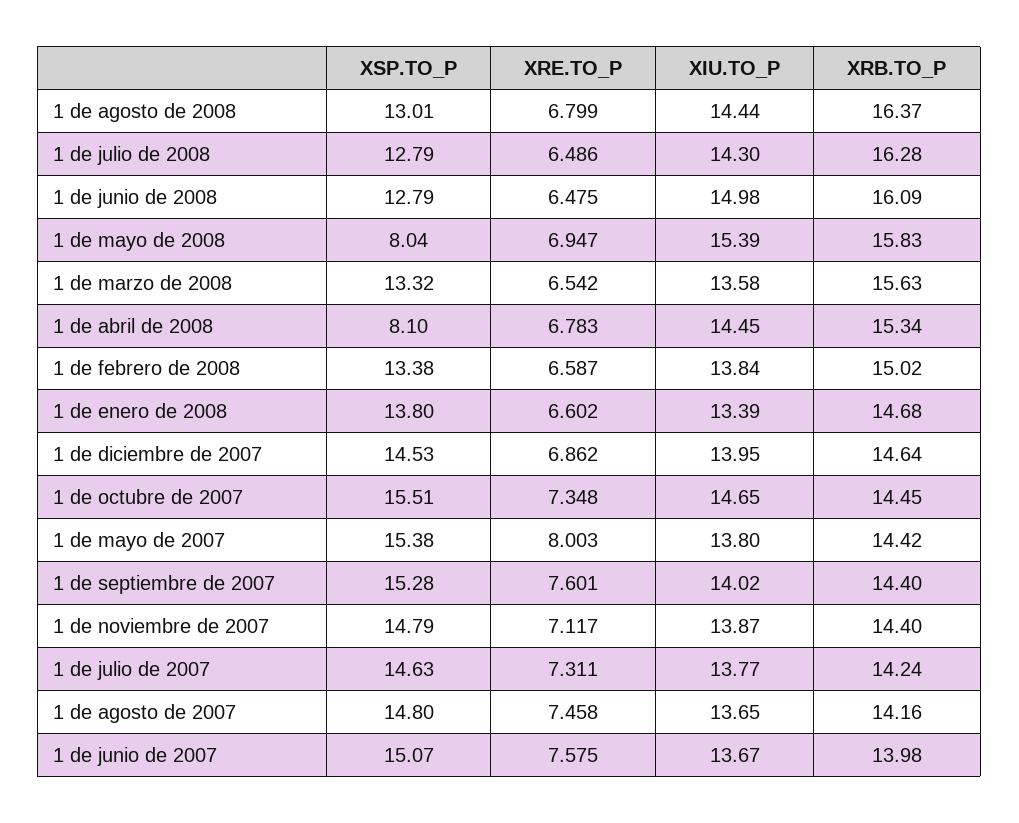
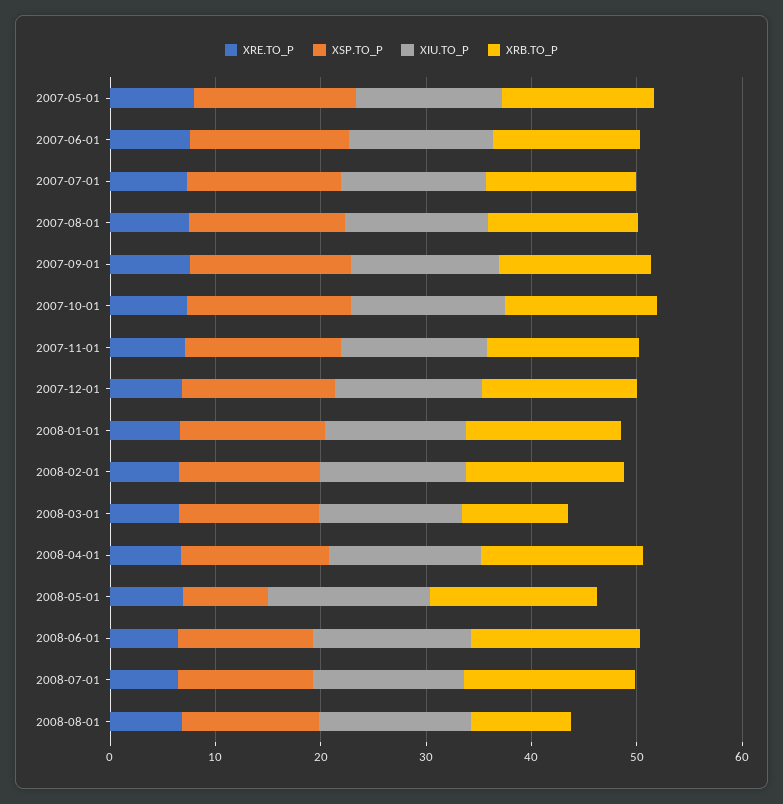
XRB.TO_P, 1 de agosto de 2008: 16.37 -> 10
XRB.TO_P, 1 de marzo de 2008: 15.63 -> 10
XSP.TO_P, 1 de abril de 2008: 8.1 -> 14

